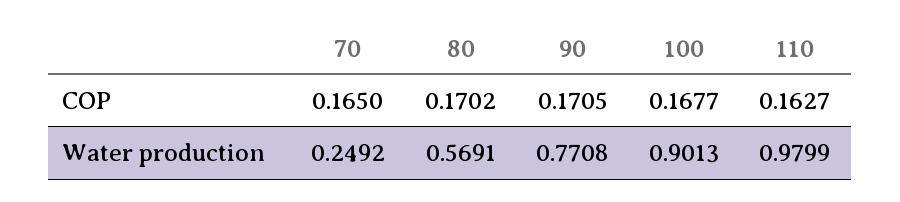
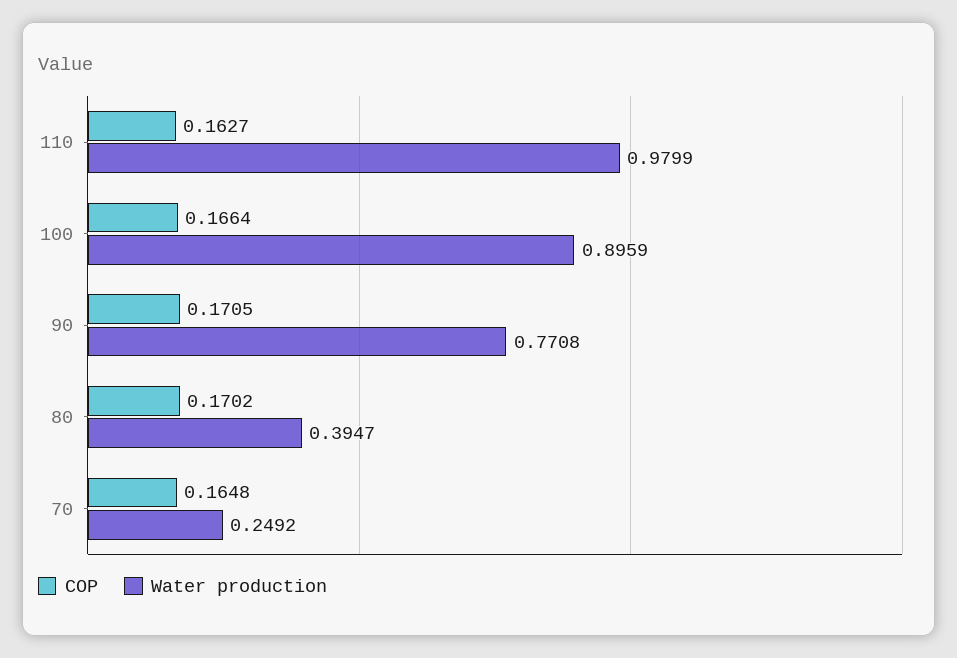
COP, 70: 0.165 -> 0.1648
COP, 100: 0.1677 -> 0.1664
Water production, 80: 0.5691 -> 0.3947
Water production, 100: 0.9013 -> 0.8959

